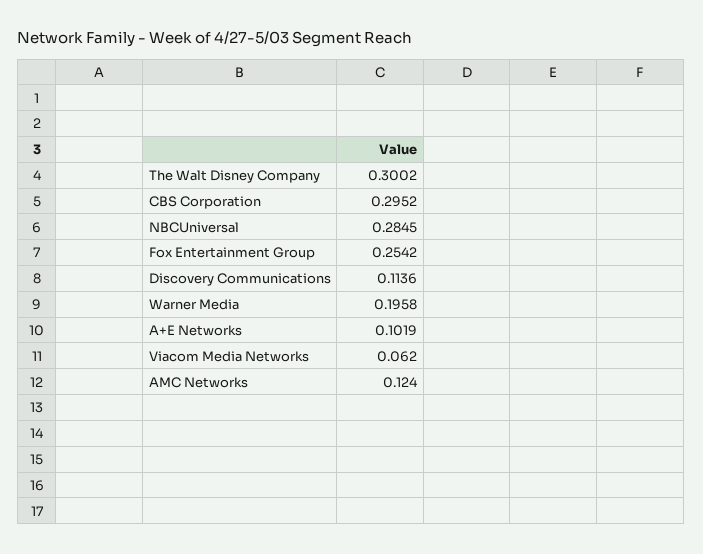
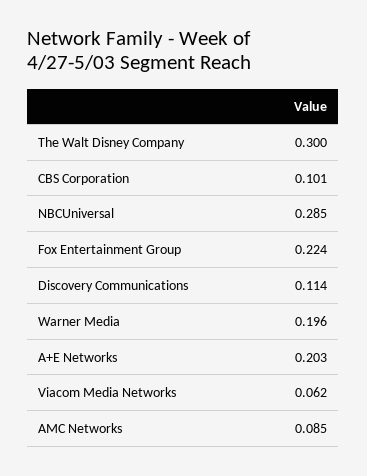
CBS Corporation: 0.2952 -> 0.101
Fox Entertainment Group: 0.2542 -> 0.224
A+E Networks: 0.1019 -> 0.203
AMC Networks: 0.124 -> 0.085

